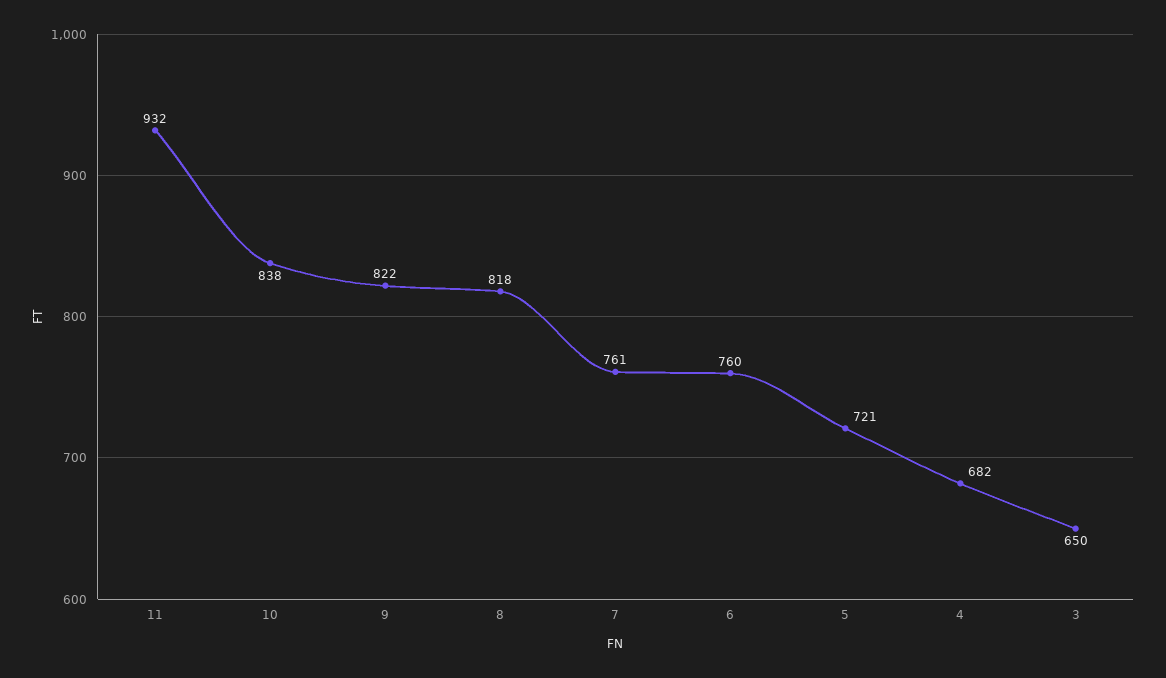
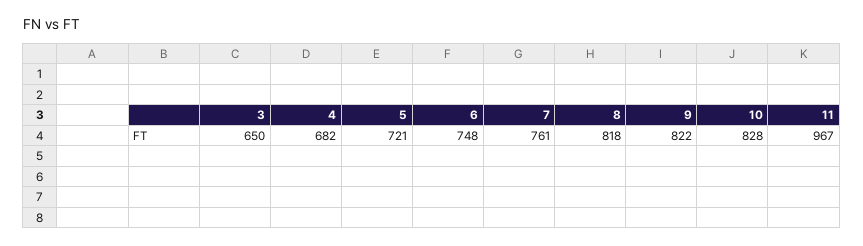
11: 932 -> 967
10: 838 -> 828
6: 760 -> 748

